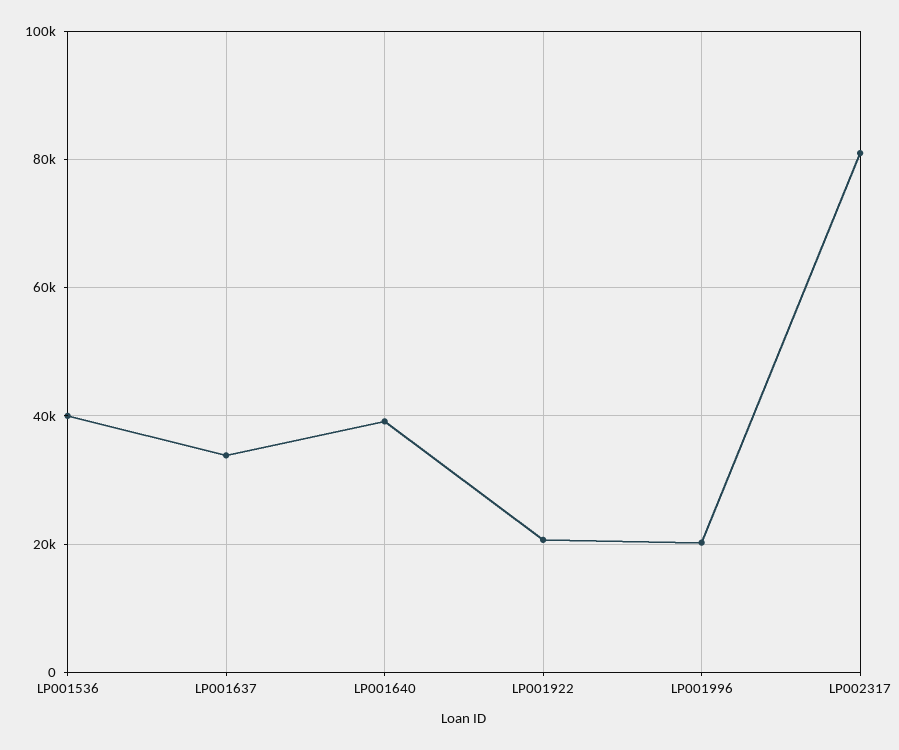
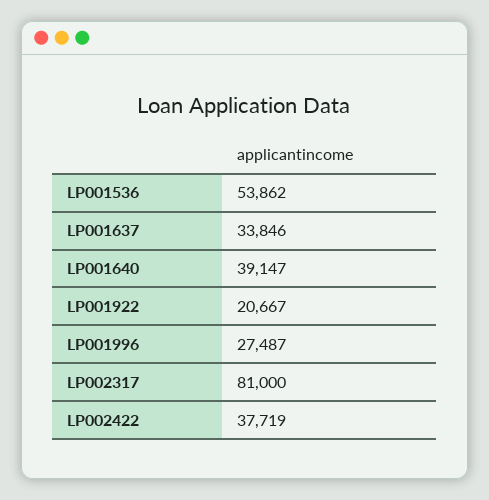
LP001536: 40000 -> 53862
LP001996: 20000 -> 27487
LP002422: none -> 37719

